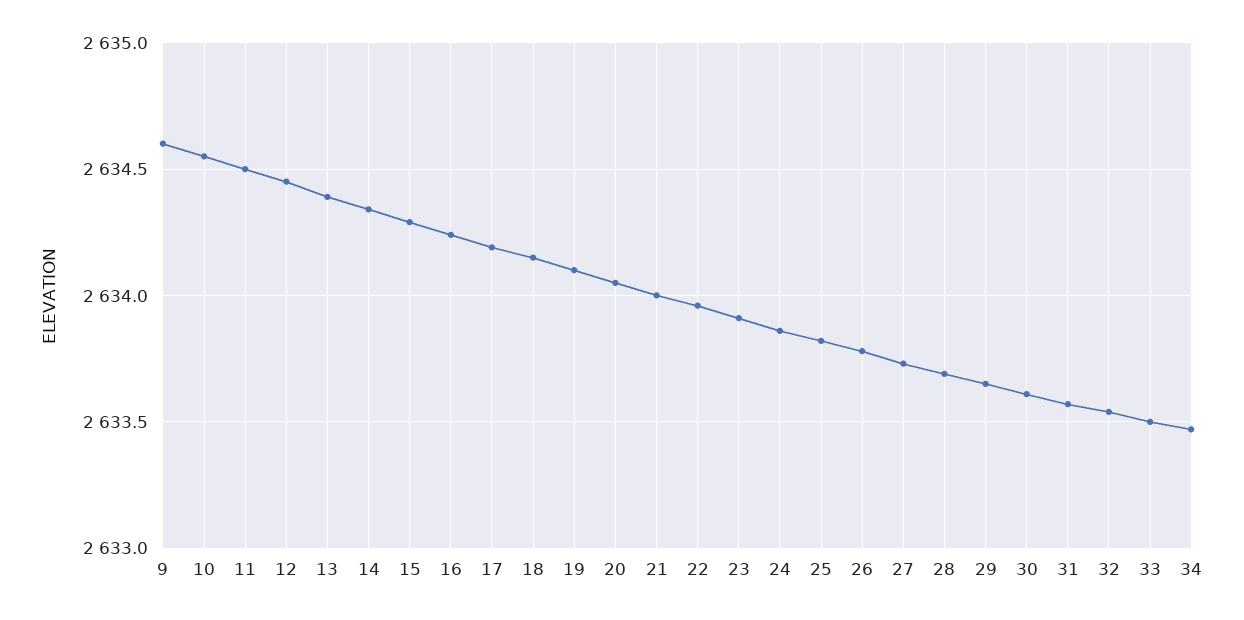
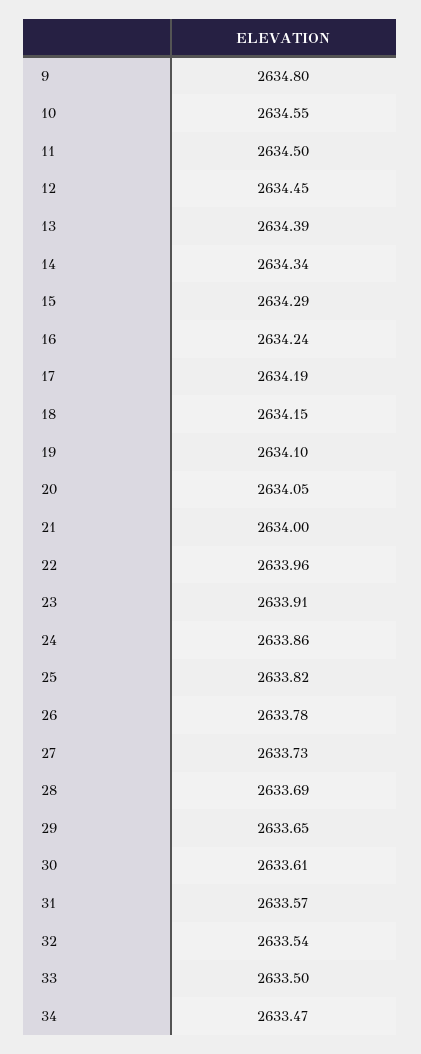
9: 2634.6 -> 2634.8

